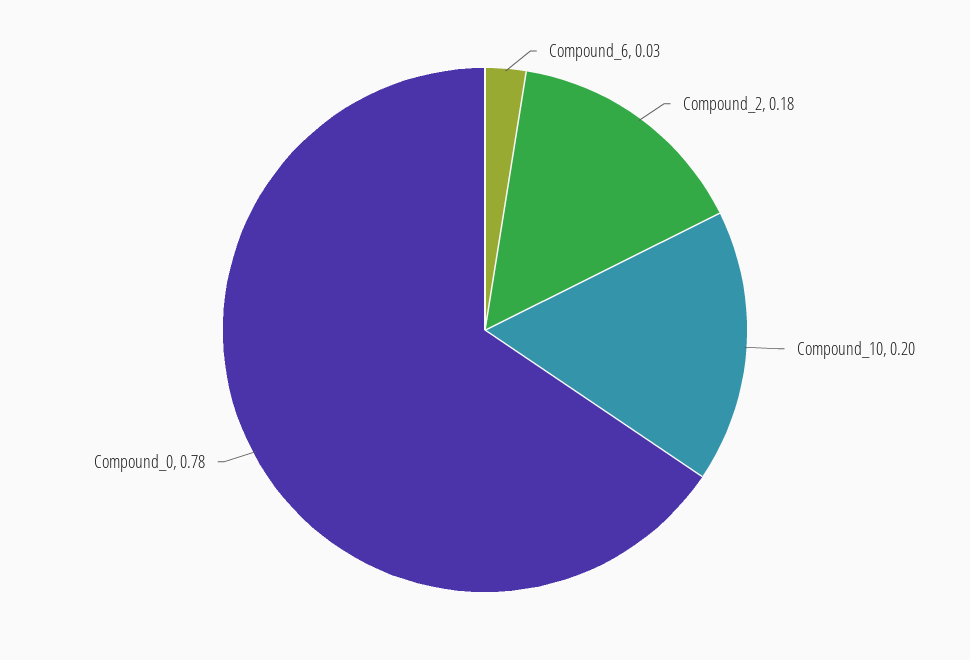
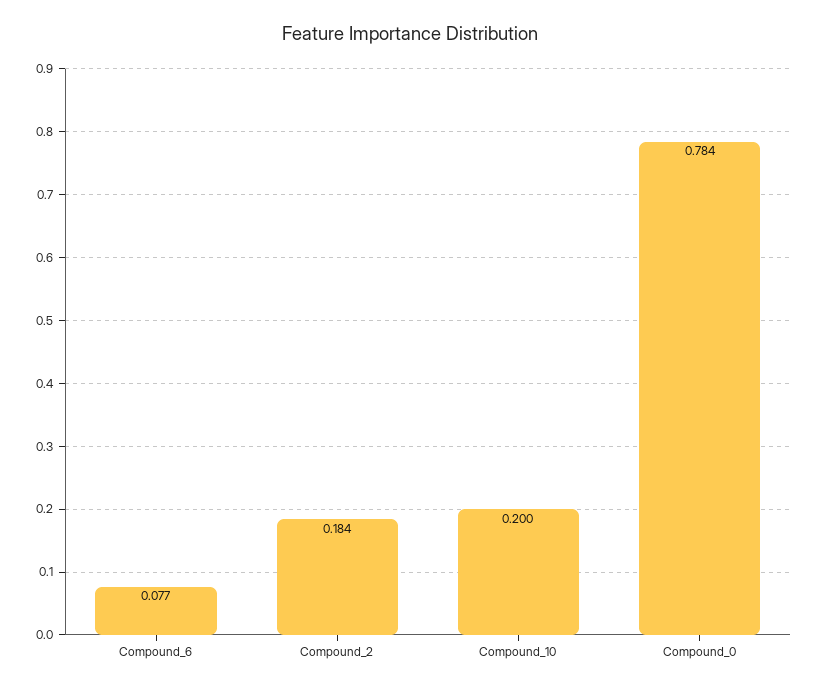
Compound_6: 0.03 -> 0.077

